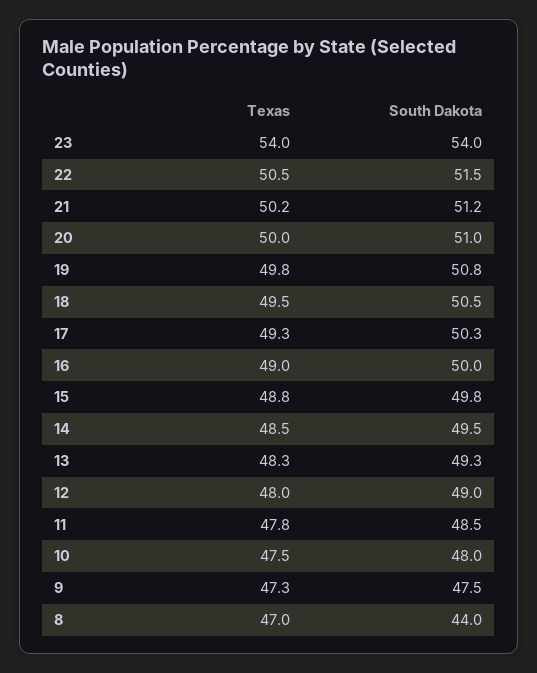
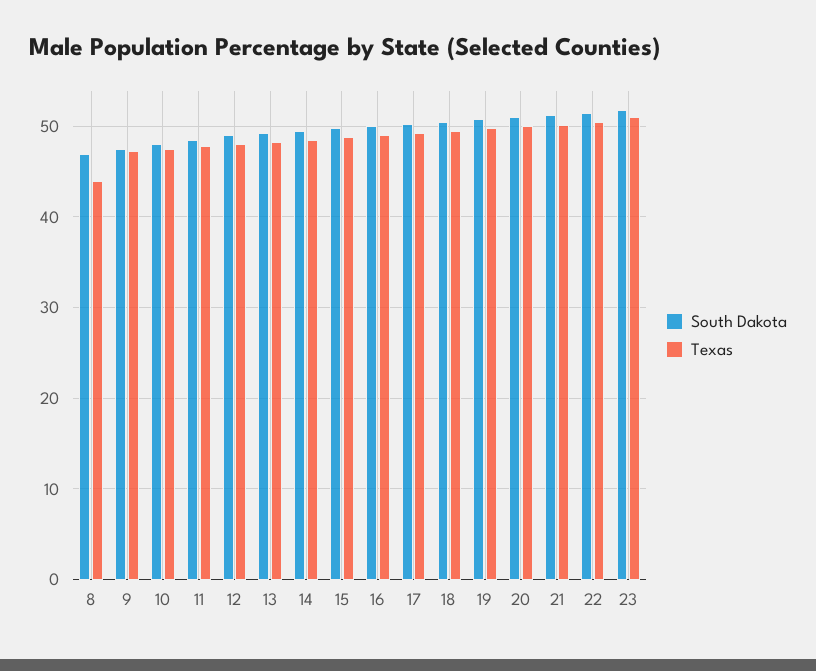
Texas, 23: 54 -> 51
South Dakota, 23: 54 -> 52
Texas, 8: 47 -> 44
South Dakota, 8: 44 -> 47

